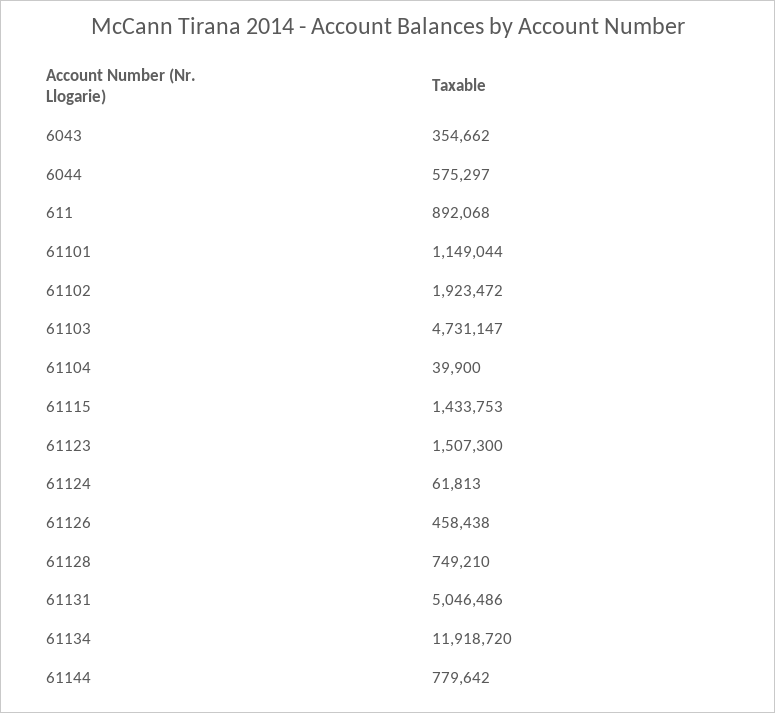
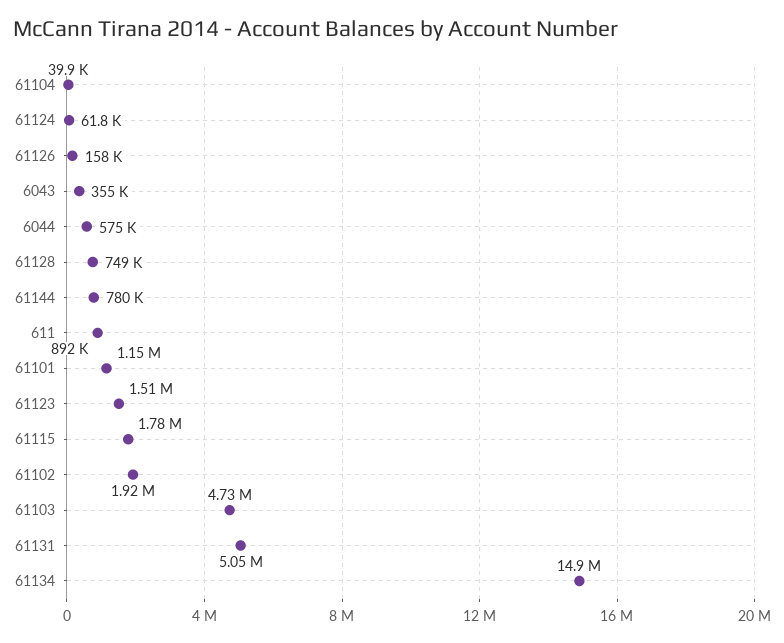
61115: 1433753 -> 1780000
61126: 458438 -> 158000
61134: 11918720 -> 14900000

